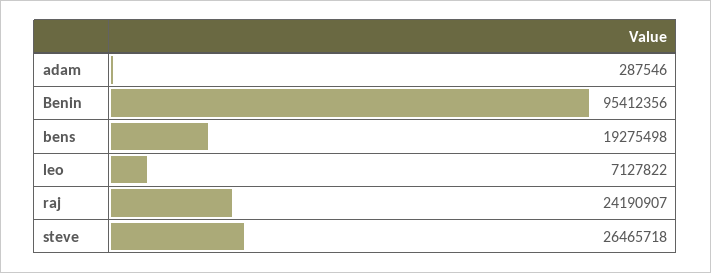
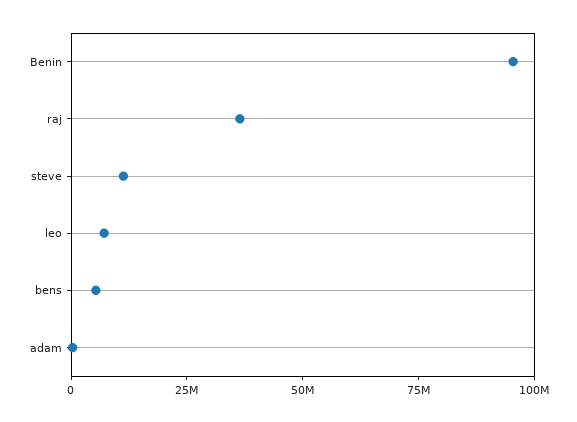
bens: 19275498 -> 5000000
raj: 24190907 -> 35000000
steve: 26465718 -> 10000000

